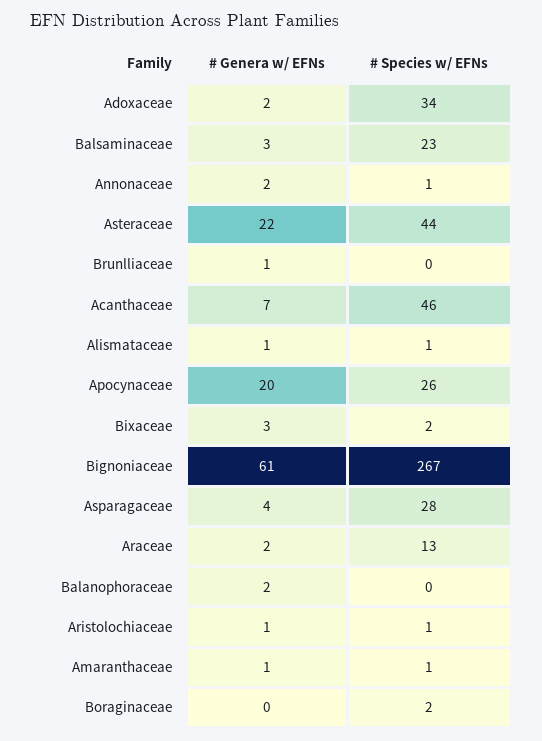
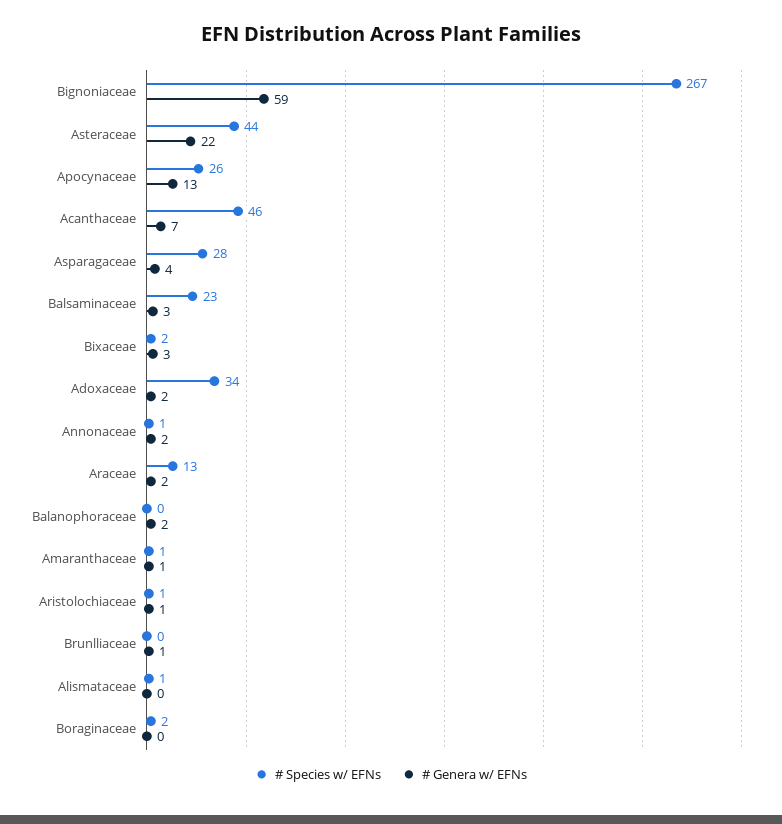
# Genera w/ EFNs, Alismataceae: 1 -> 0
# Genera w/ EFNs, Apocynaceae: 20 -> 13
# Genera w/ EFNs, Bignoniaceae: 61 -> 59

